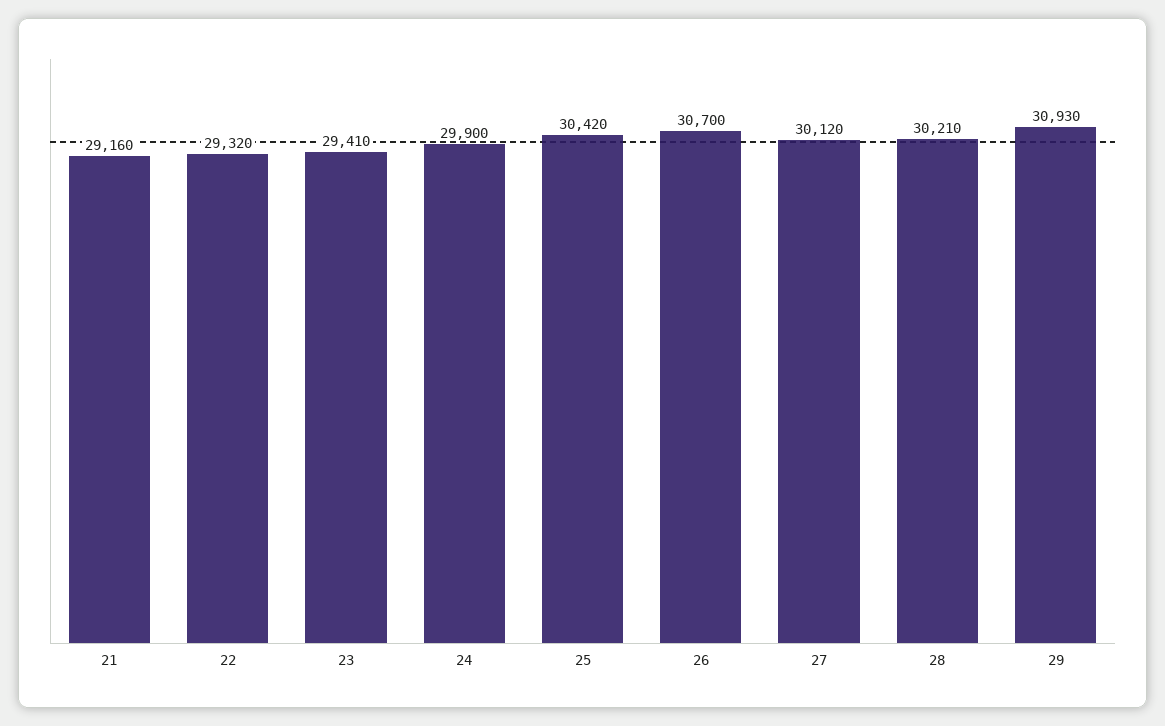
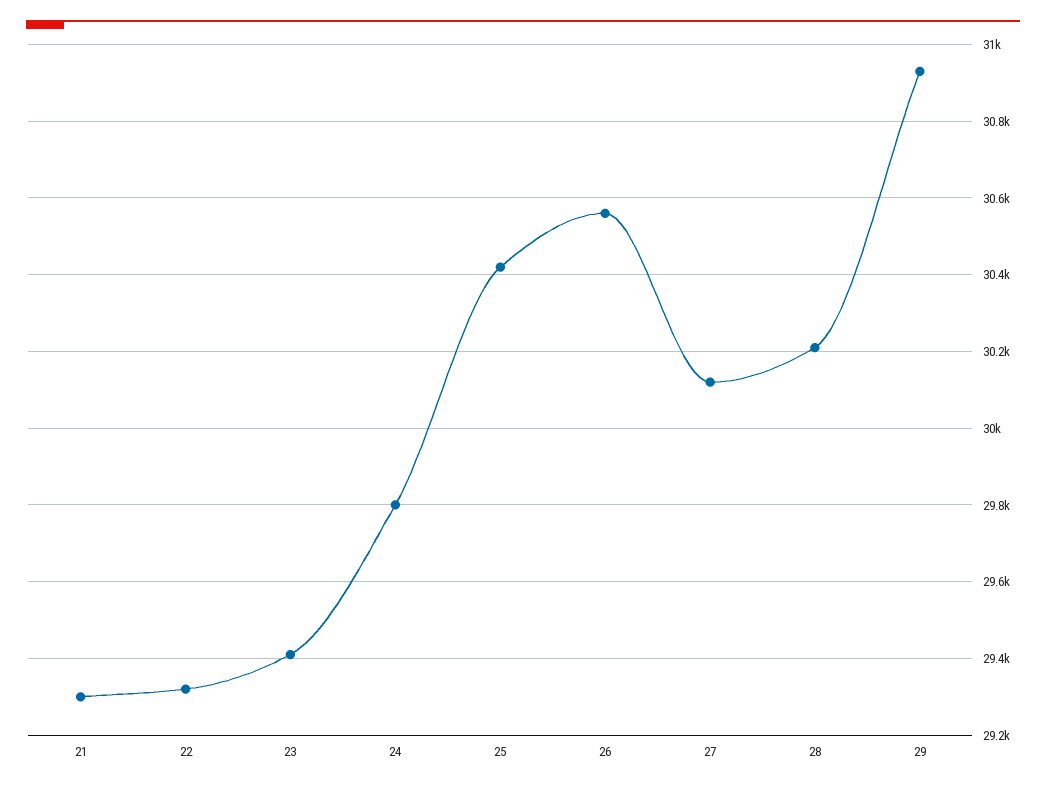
21: 29160 -> 29300
24: 29900 -> 29800
26: 30700 -> 30560

